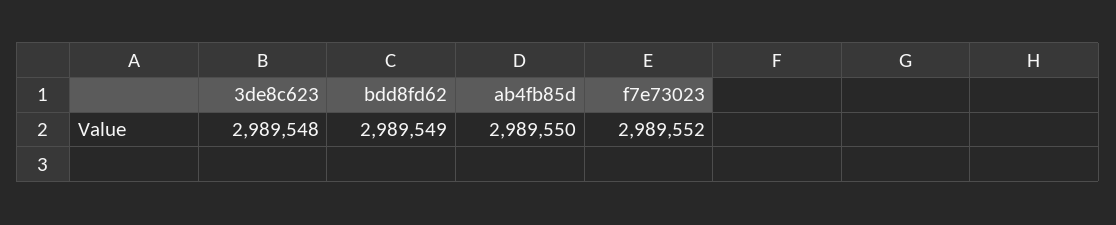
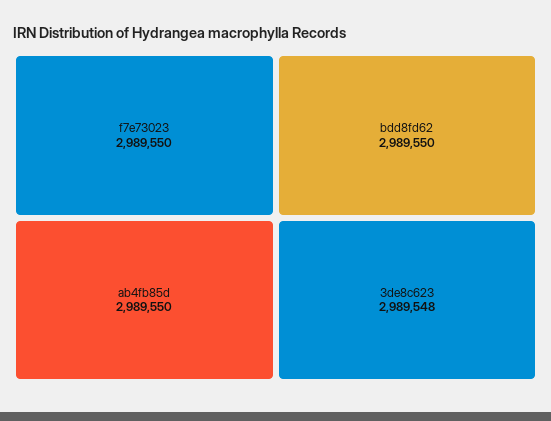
bdd8fd62: 2989549 -> 2989550
f7e73023: 2989552 -> 2989550

